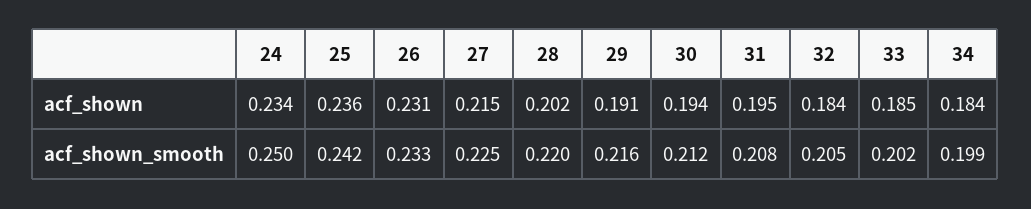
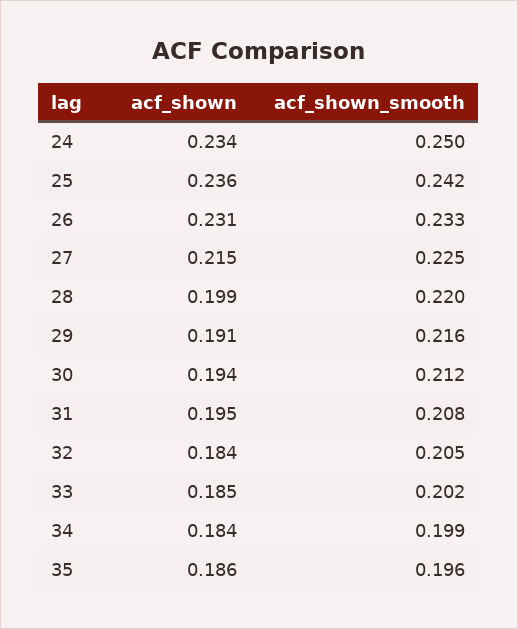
28, acf_shown: 0.202 -> 0.199
35, acf_shown: none -> 0.186
35, acf_shown_smooth: none -> 0.196

